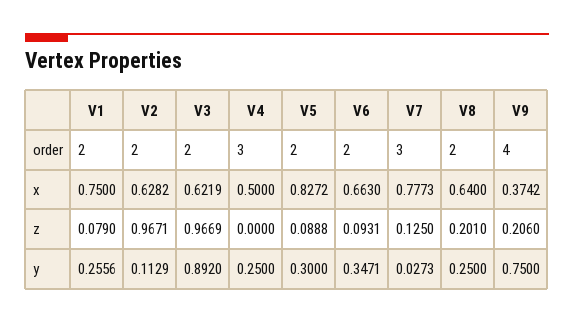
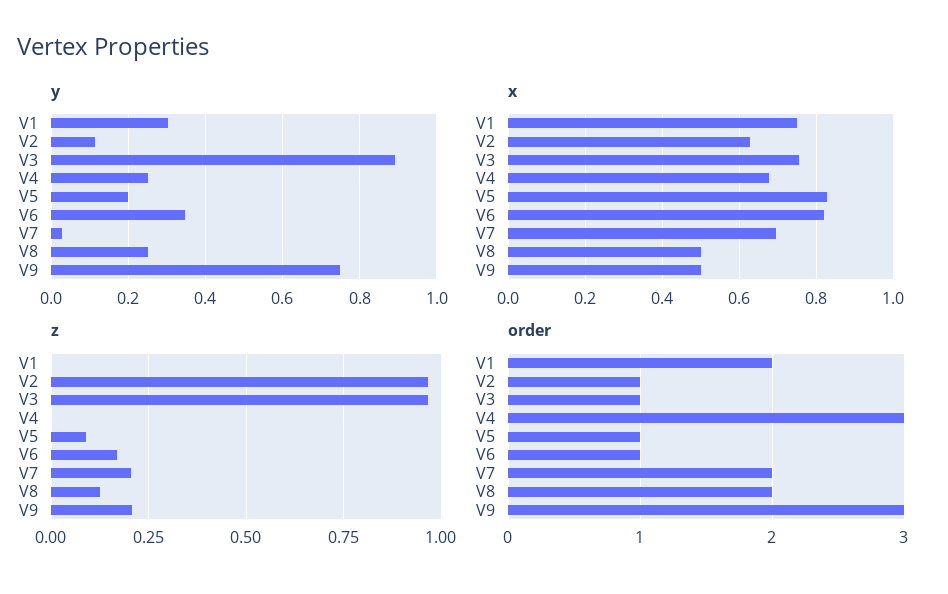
order, V2: 2 -> 1
order, V3: 2 -> 1
order, V5: 2 -> 1
order, V6: 2 -> 1
order, V7: 3 -> 2
order, V9: 4 -> 3
x, V3: 0.6219 -> 0.76
x, V4: 0.5 -> 0.68
x, V6: 0.663 -> 0.82
x, V7: 0.7773 -> 0.7
x, V8: 0.64 -> 0.5
x, V9: 0.3742 -> 0.5
z, V1: 0.079 -> 0
z, V6: 0.0931 -> 0.175
z, V7: 0.125 -> 0.2
z, V8: 0.201 -> 0.125
y, V1: 0.2556 -> 0.3
y, V5: 0.3 -> 0.2

